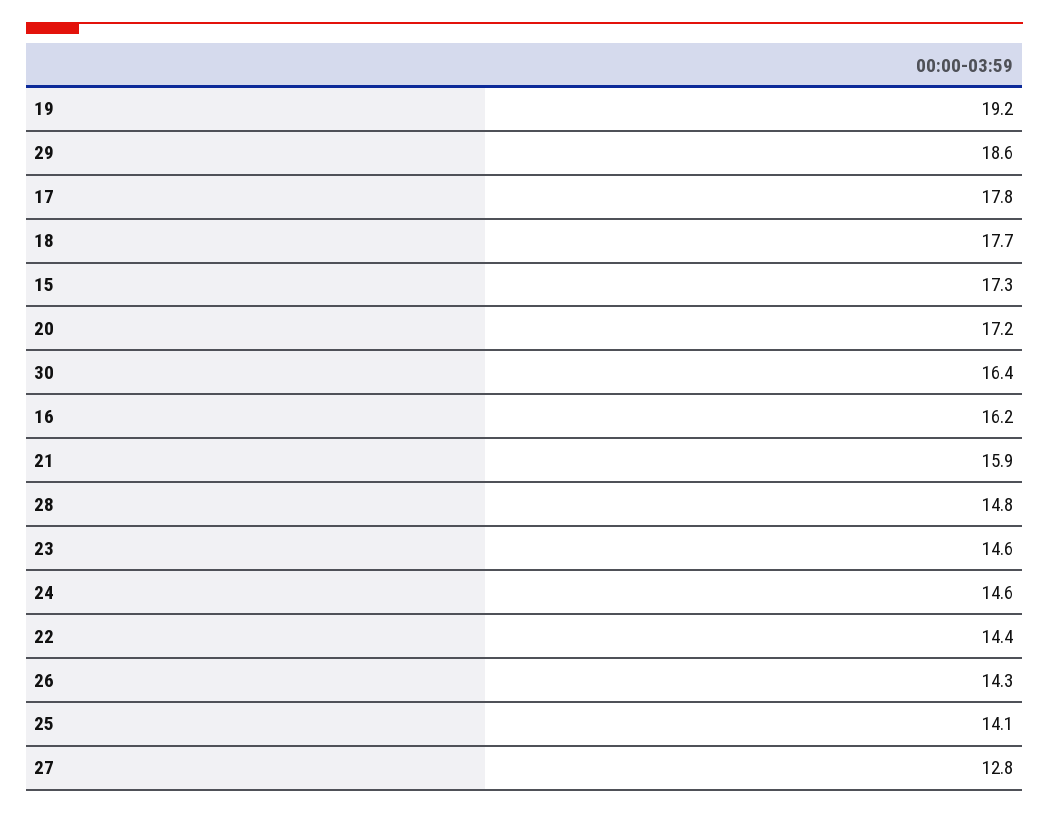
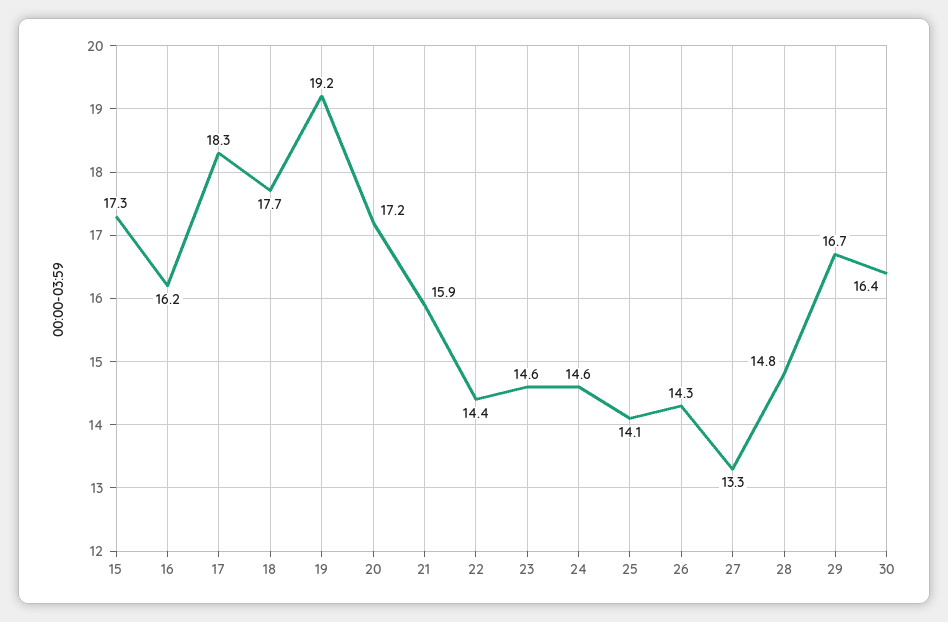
29: 18.6 -> 16.7
17: 17.8 -> 18.3
27: 12.8 -> 13.3

